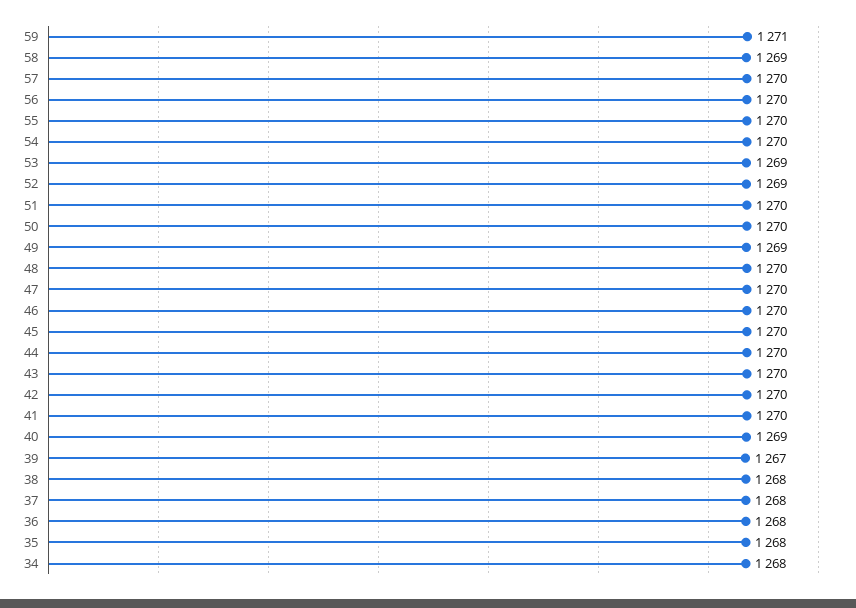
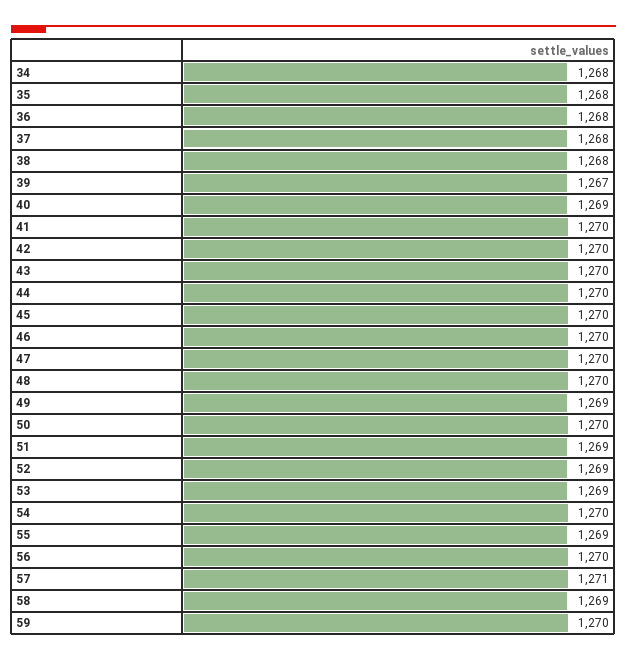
59: 1271 -> 1270
57: 1270 -> 1271
55: 1270 -> 1269
51: 1270 -> 1269

